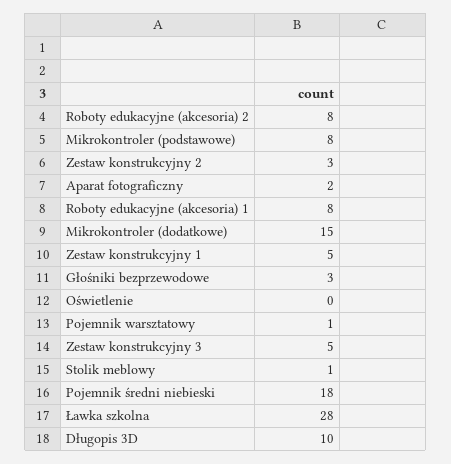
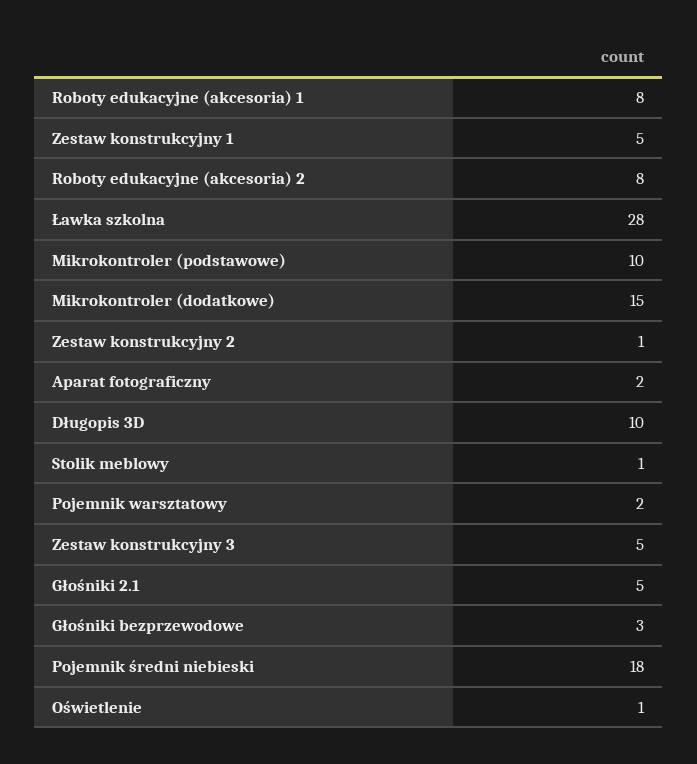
Mikrokontroler (podstawowe): 8 -> 10
Zestaw konstrukcyjny 2: 3 -> 1
Oświetlenie: 0 -> 1
Pojemnik warsztatowy: 1 -> 2
Głośniki 2.1: none -> 5

